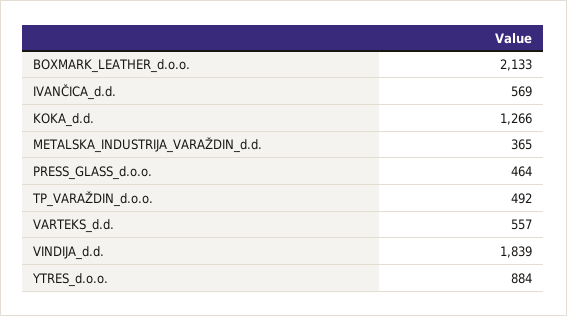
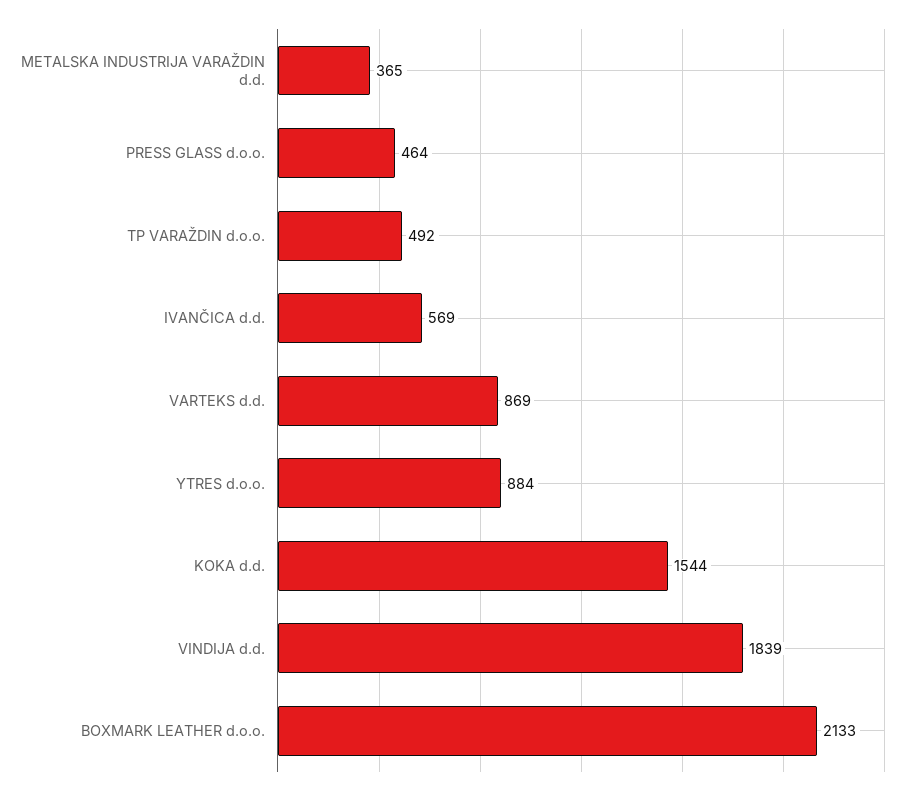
KOKA_d.d.: 1266 -> 1544
VARTEKS_d.d.: 557 -> 869

